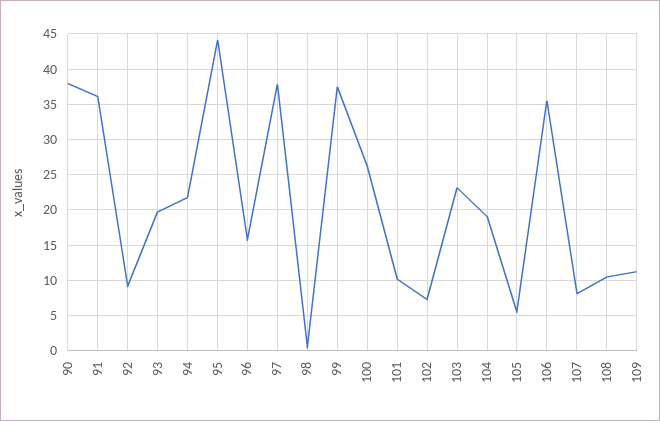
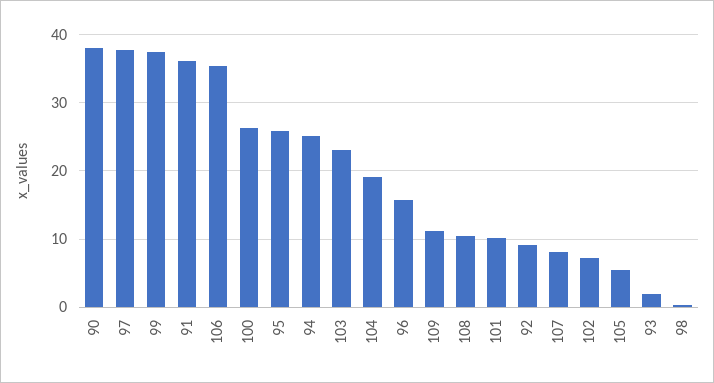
93: 20 -> 2
94: 22 -> 25
95: 44 -> 26

